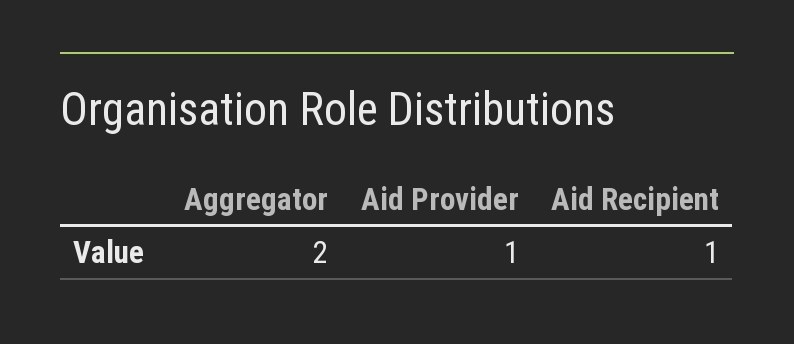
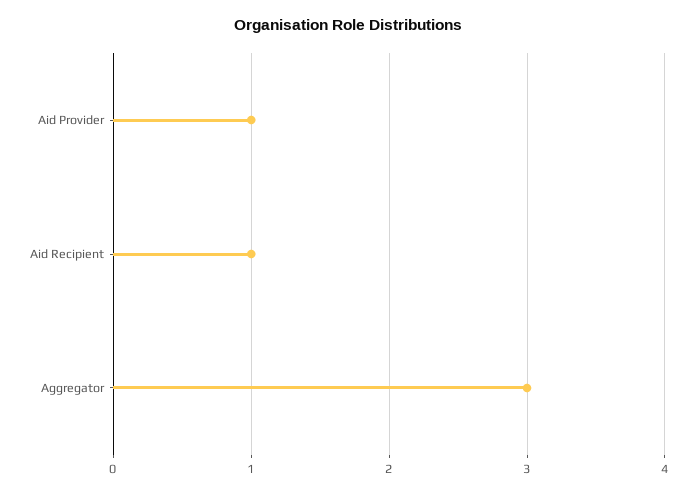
Aggregator: 2 -> 3

